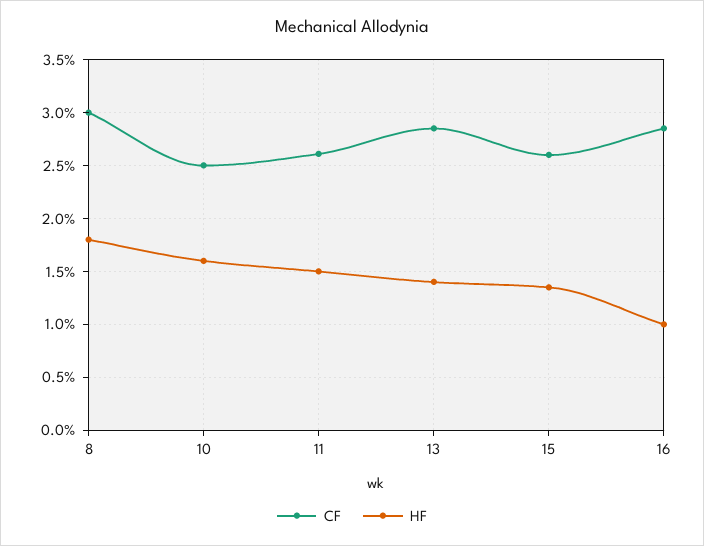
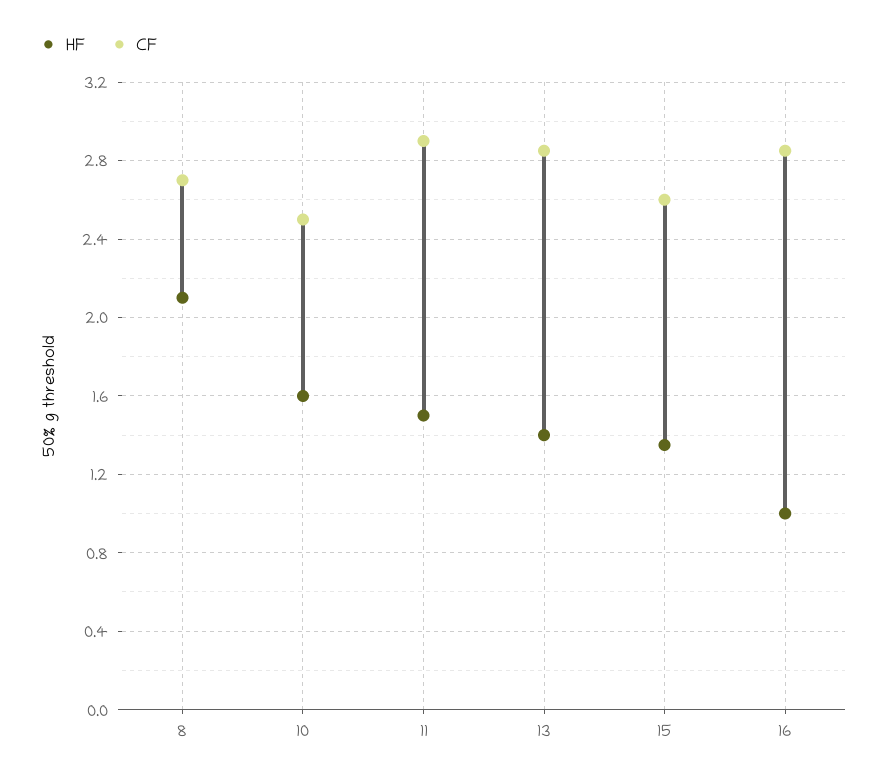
CF, 8: 3 -> 2.7
HF, 8: 1.8 -> 2.1
CF, 11: 2.6 -> 2.9

